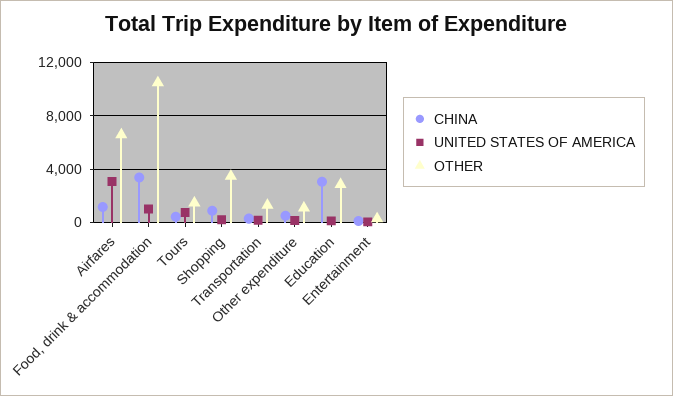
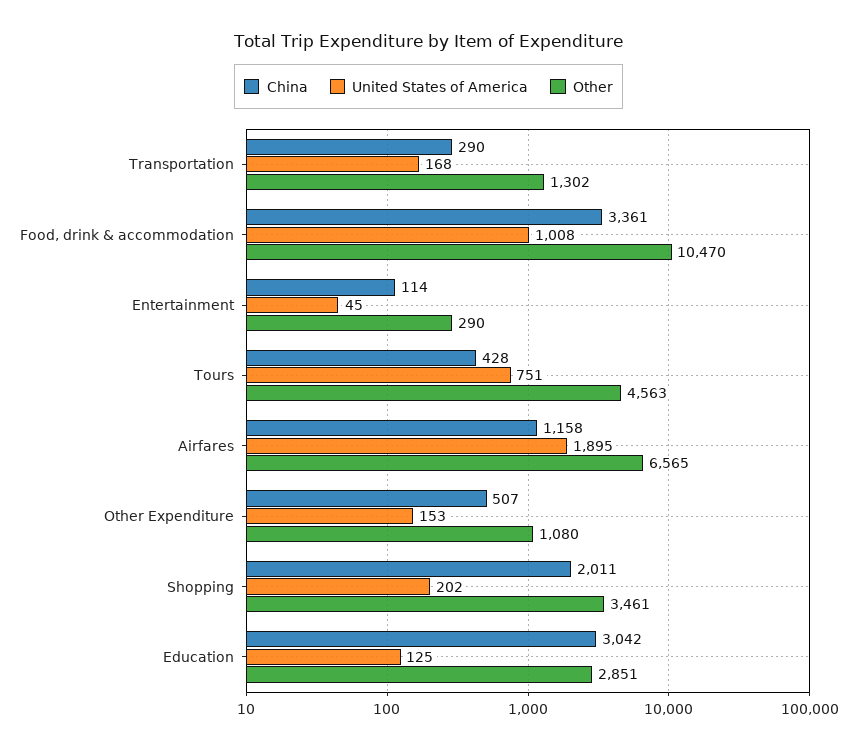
UNITED STATES OF AMERICA, Airfares: 3000 -> 1895
OTHER, Tours: 1500 -> 4563
CHINA, Shopping: 1000 -> 2011

